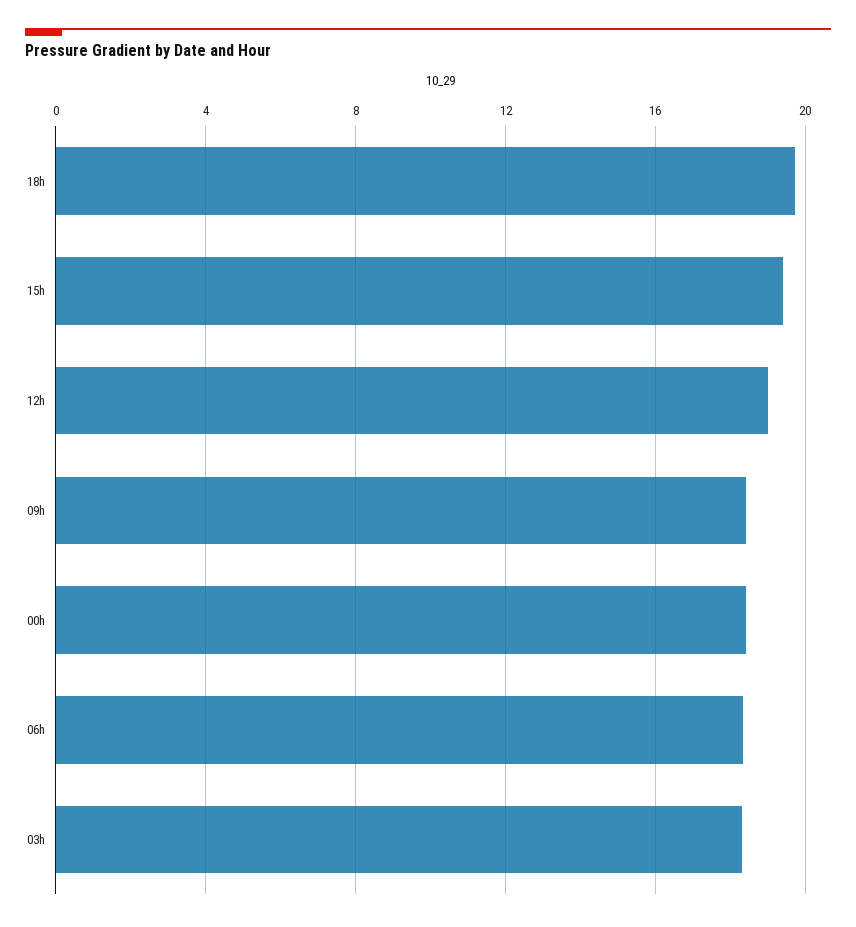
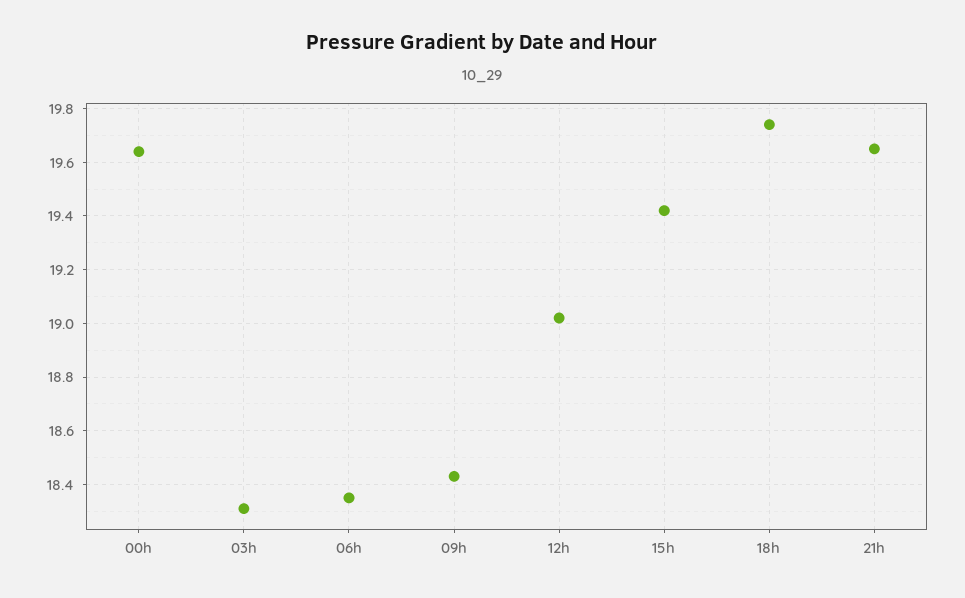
00h: 18.5 -> 19.65
21h: none -> 19.65

